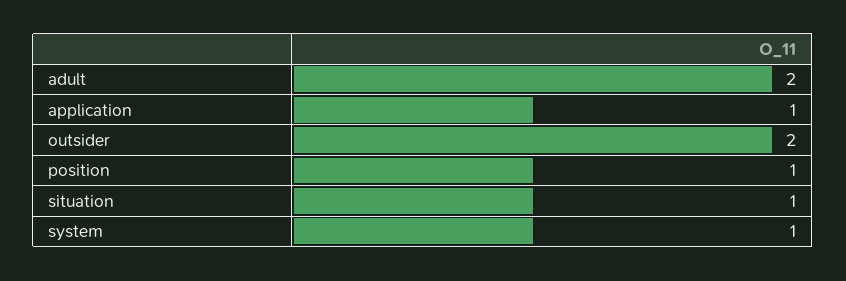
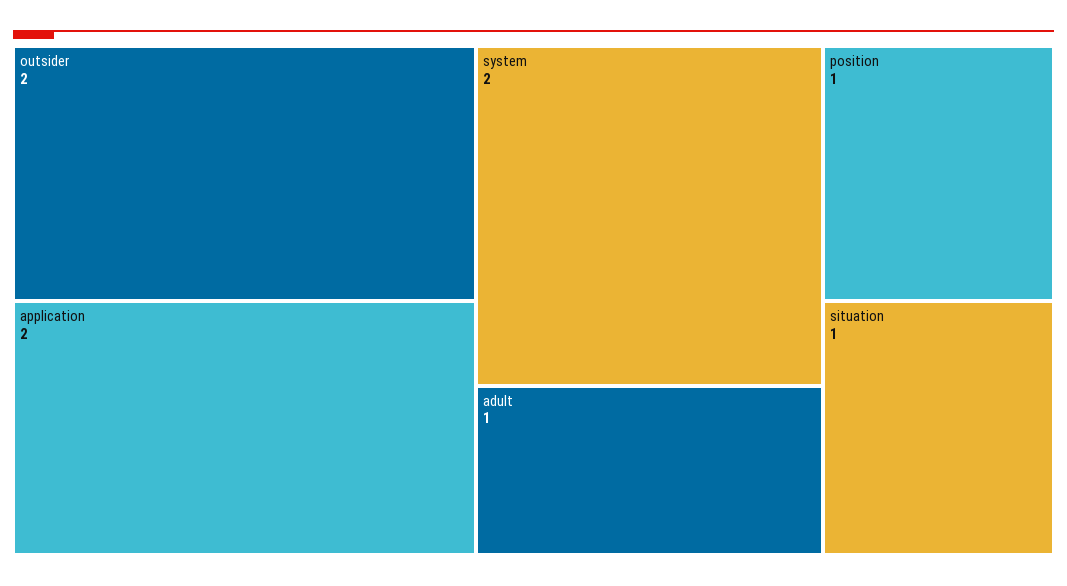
adult: 2 -> 1
application: 1 -> 2
system: 1 -> 2

